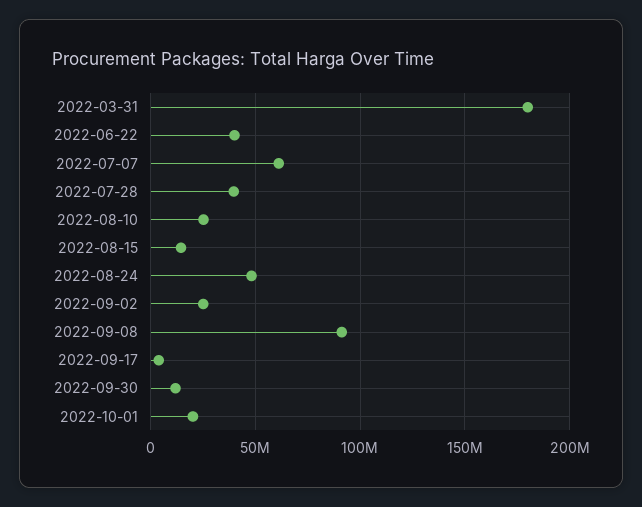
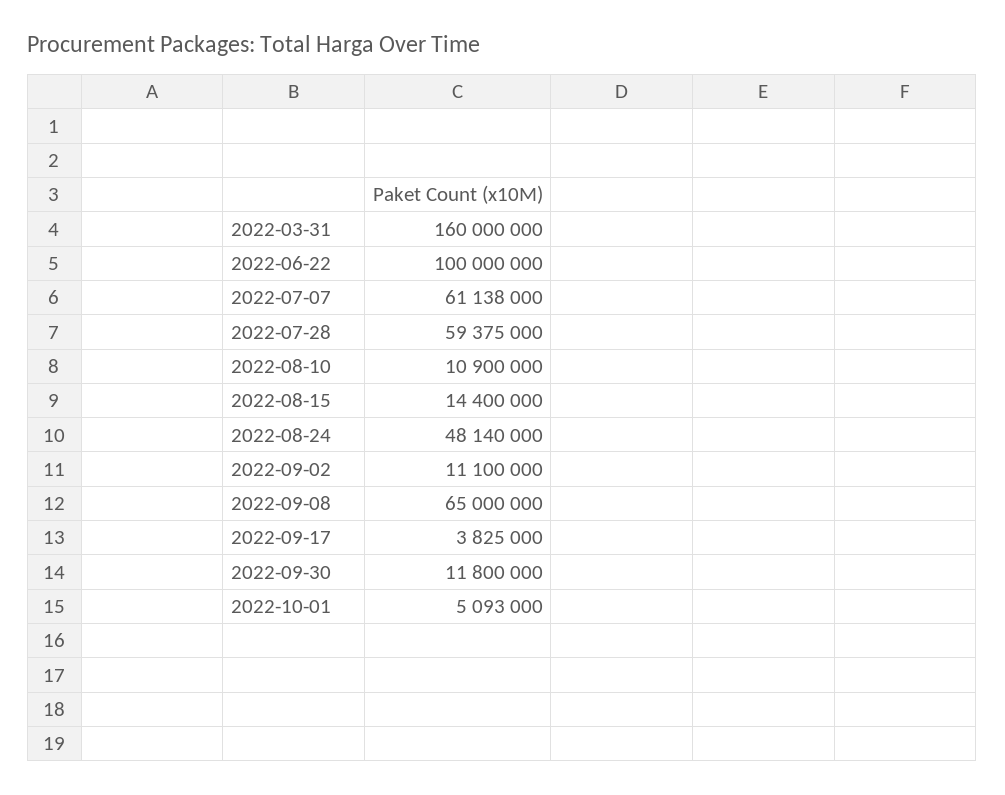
2022-03-31: 180000000 -> 160000000
2022-06-22: 40000000 -> 100000000
2022-07-28: 40000000 -> 59375000
2022-08-10: 25000000 -> 10900000
2022-09-02: 25000000 -> 11100000
2022-09-08: 90000000 -> 65000000
2022-10-01: 20000000 -> 5093000

